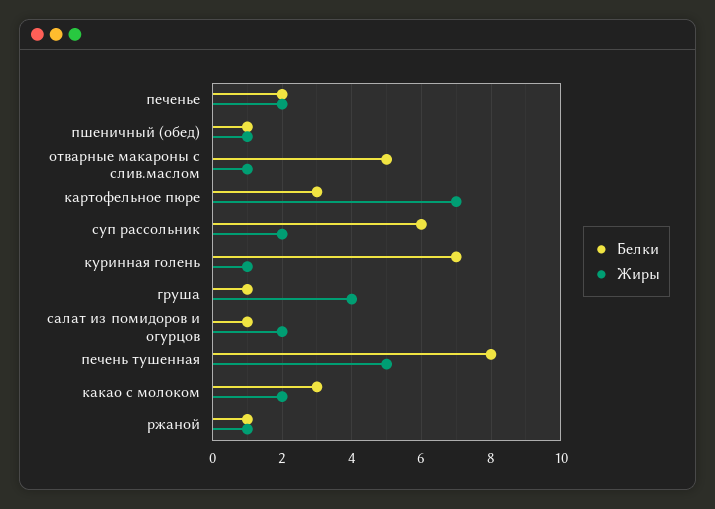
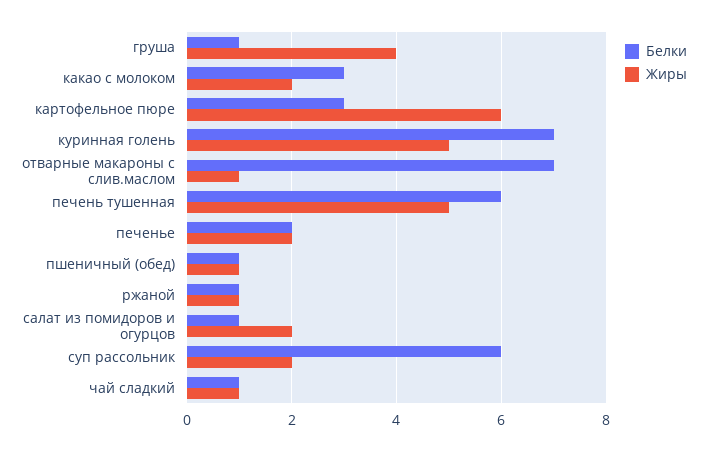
Белки, отварные макароны с слив.маслом: 5 -> 7
Жиры, картофельное пюре: 7 -> 6
Жиры, куринная голень: 1 -> 5
Белки, печень тушенная: 8 -> 6
Белки, чай сладкий: none -> 1
Жиры, чай сладкий: none -> 1

